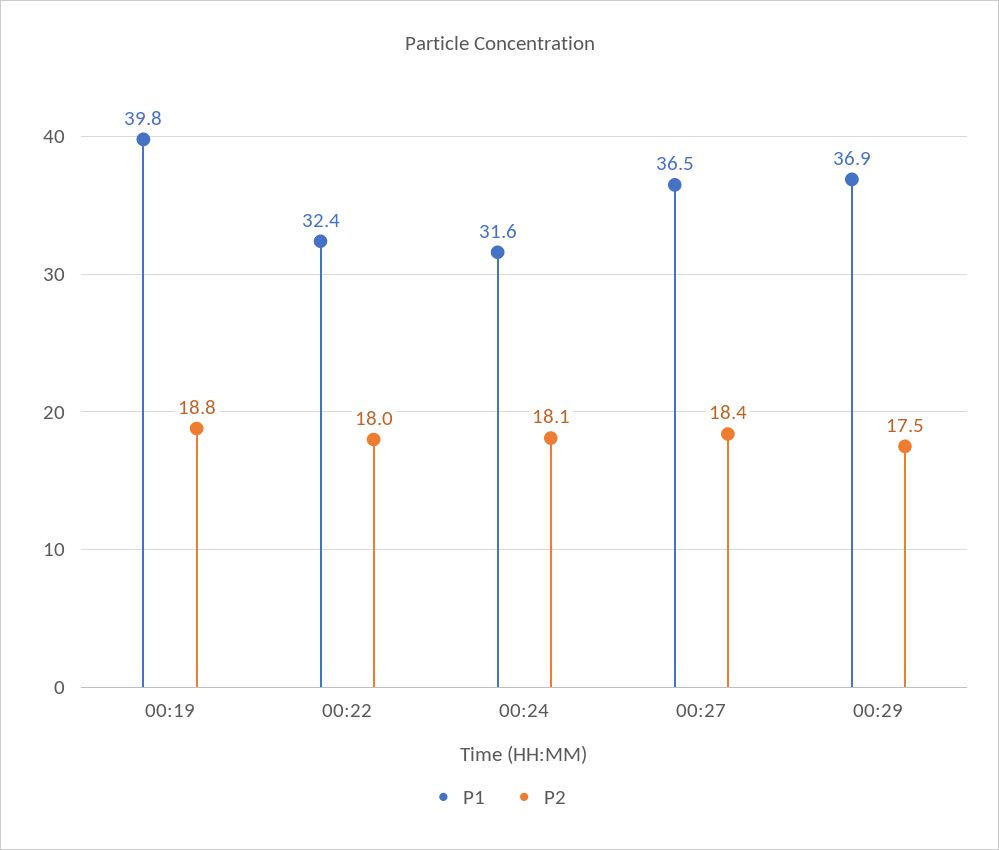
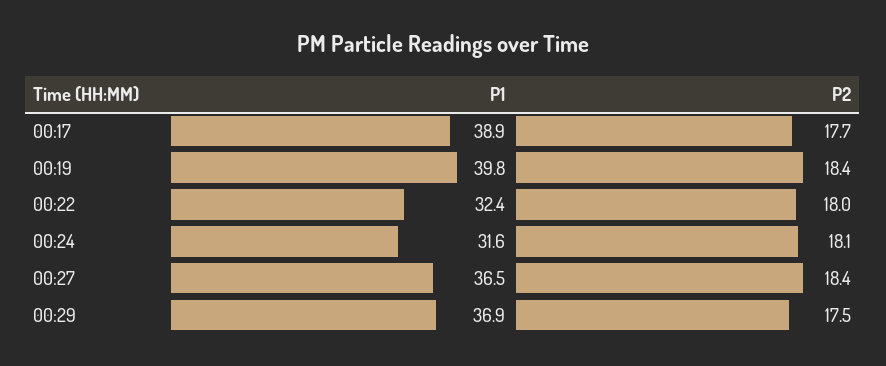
P2, 00:19: 18.8 -> 18.4
P1, 00:17: none -> 38.9
P2, 00:17: none -> 17.7

